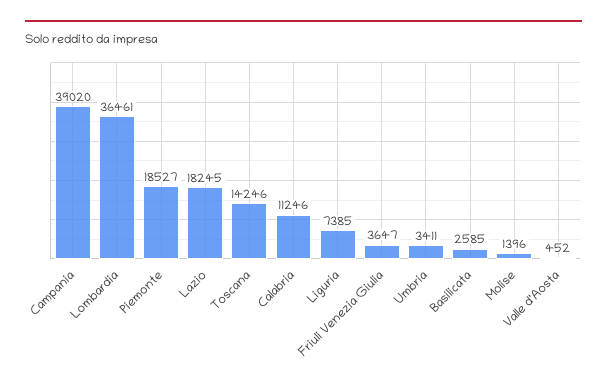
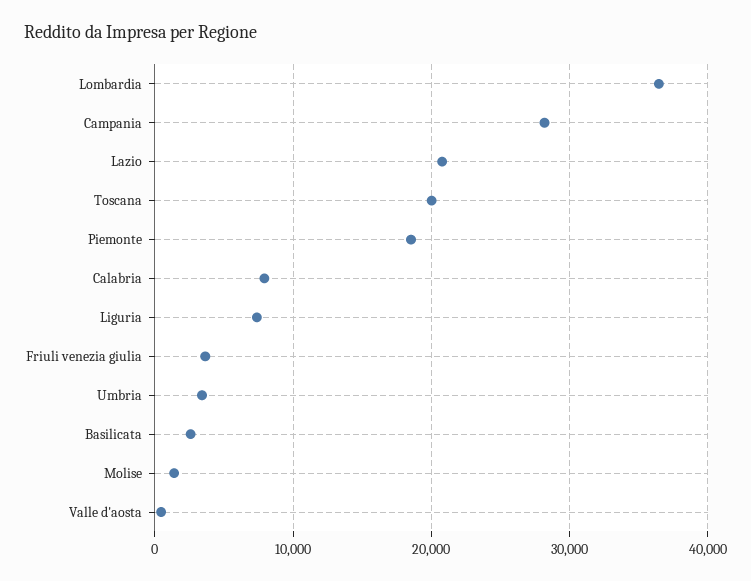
Campania: 39020 -> 28000
Lazio: 18245 -> 21000
Toscana: 14246 -> 20000
Calabria: 11246 -> 8000

